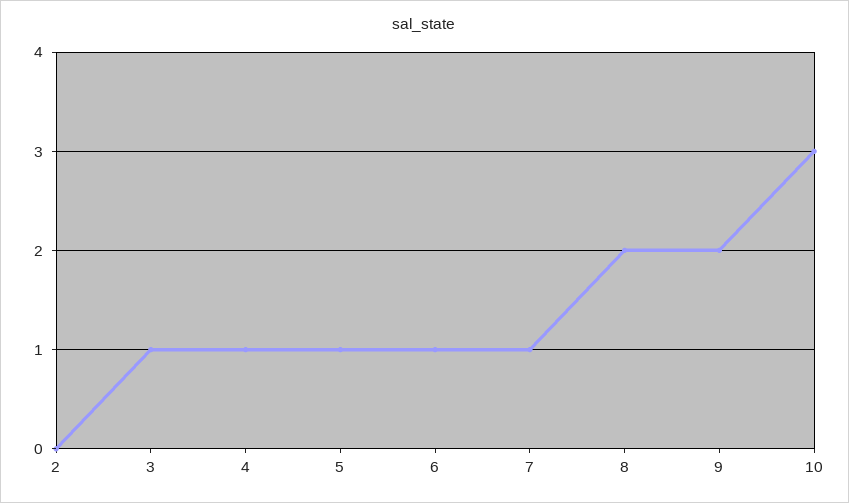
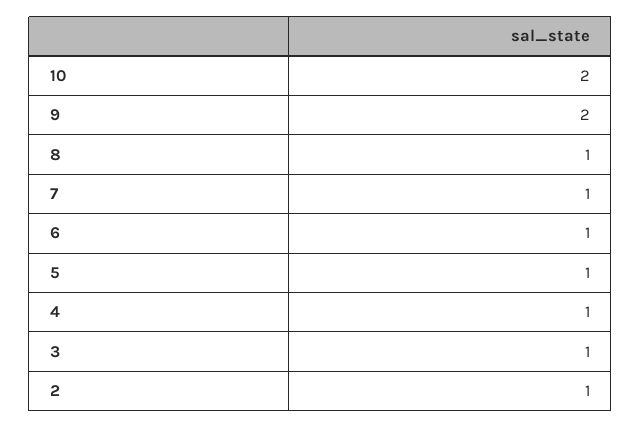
2: 0 -> 1
8: 2 -> 1
10: 3 -> 2

